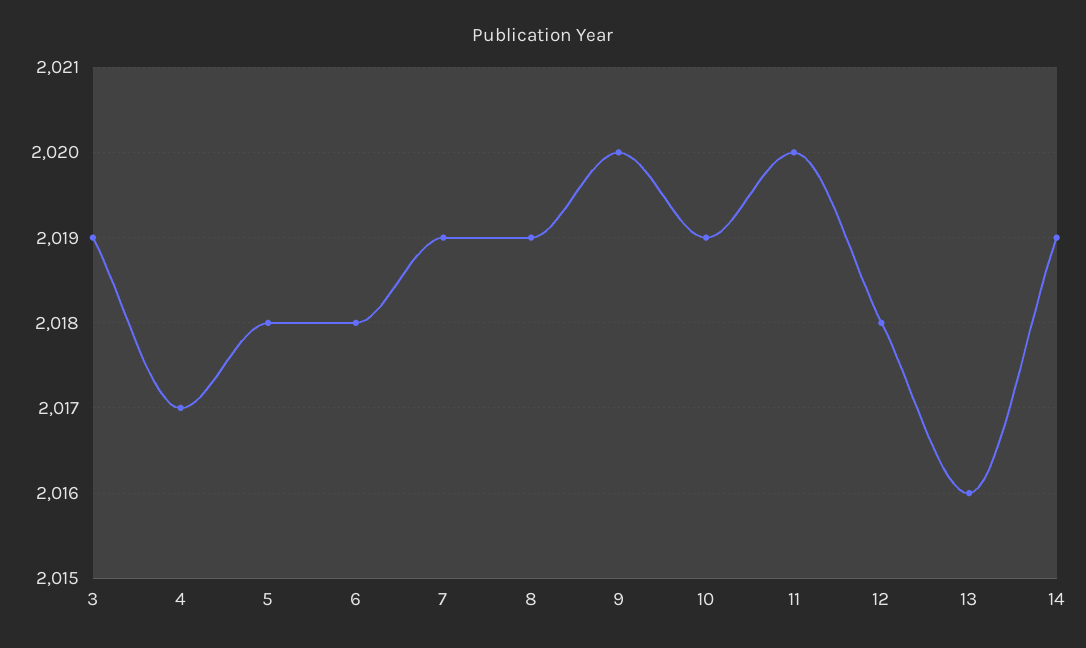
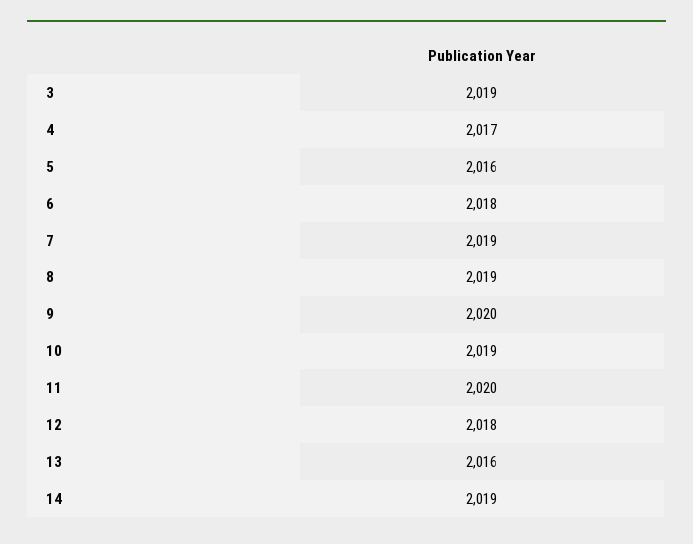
5: 2018 -> 2016

